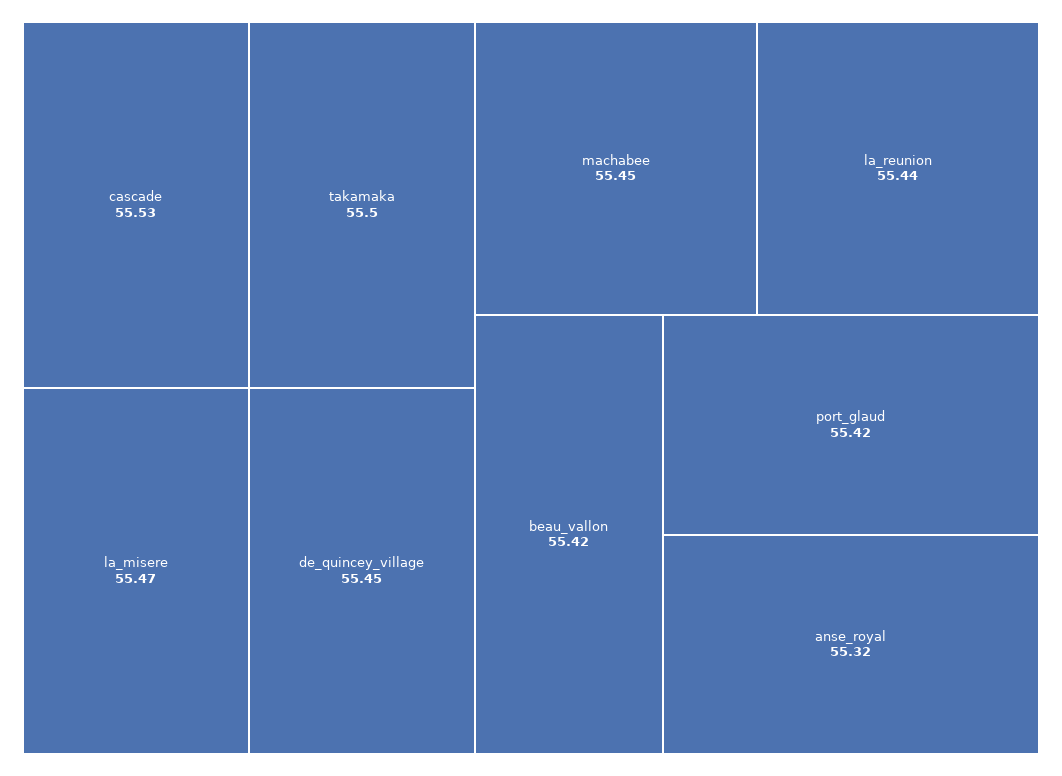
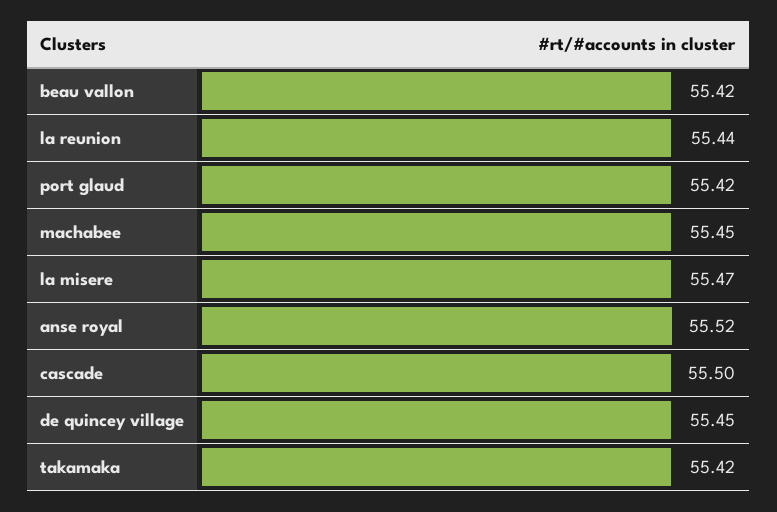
cascade: 55.53 -> 55.5
takamaka: 55.5 -> 55.42
anse_royal: 55.32 -> 55.52

